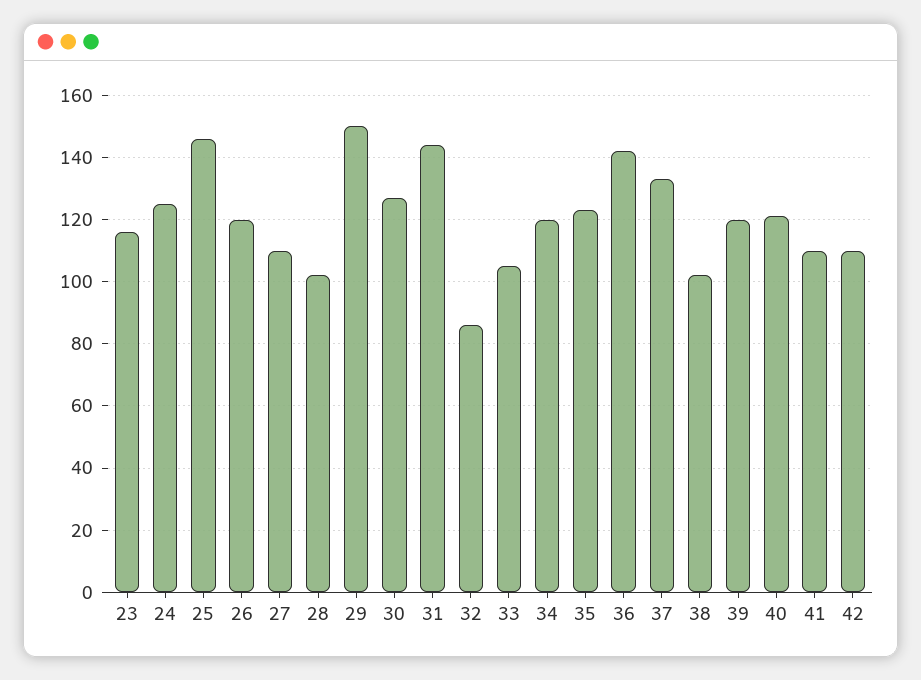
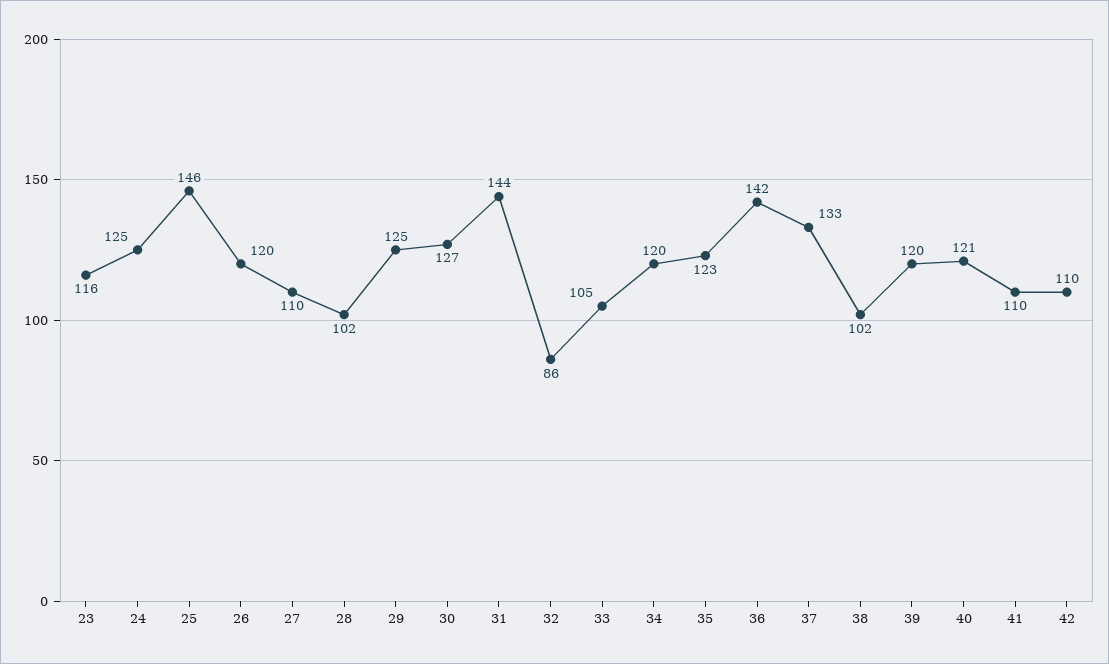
29: 150 -> 125

